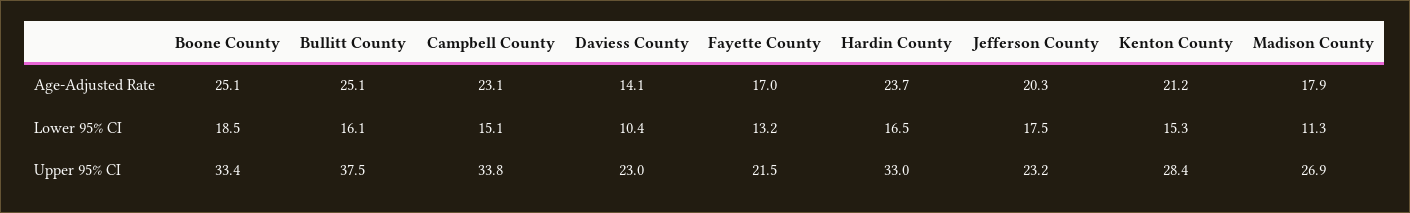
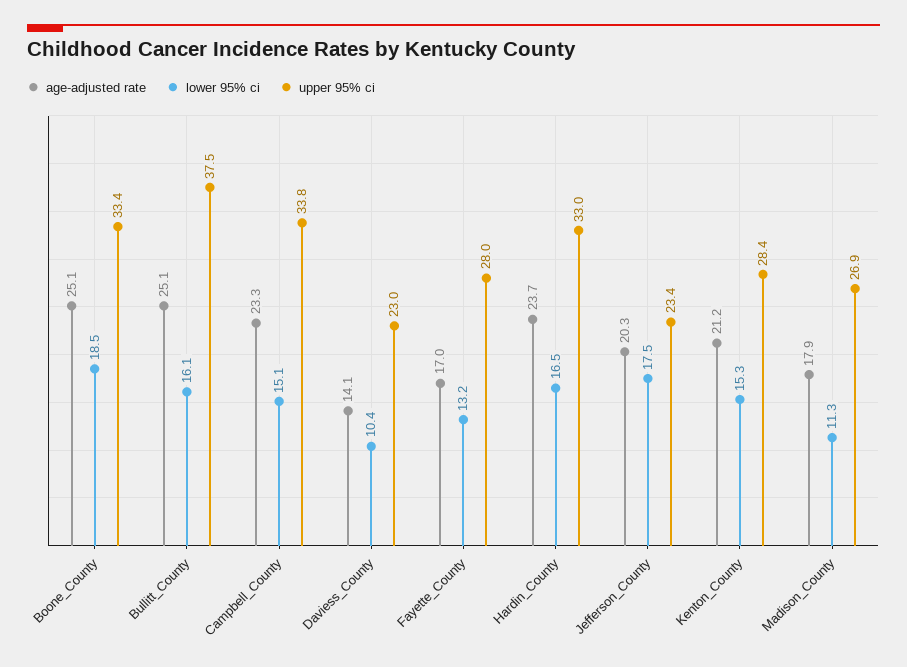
Age-Adjusted Rate, Campbell County: 23.1 -> 23.3
Upper 95% CI, Fayette County: 21.5 -> 28
Upper 95% CI, Jefferson County: 23.2 -> 23.4

